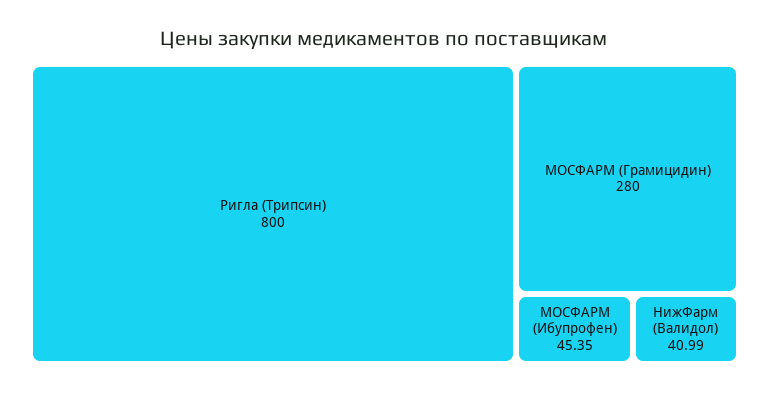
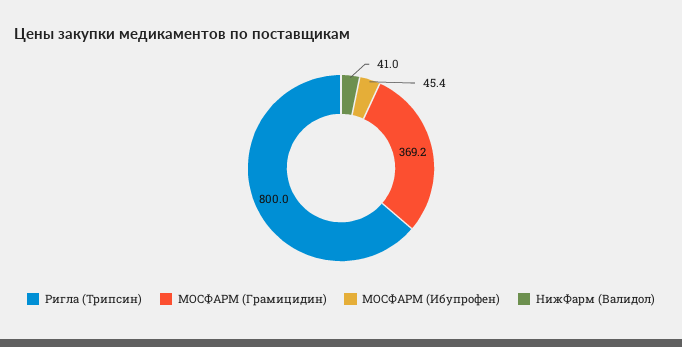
МОСФАРМ (Грамицидин): 280 -> 369.2

